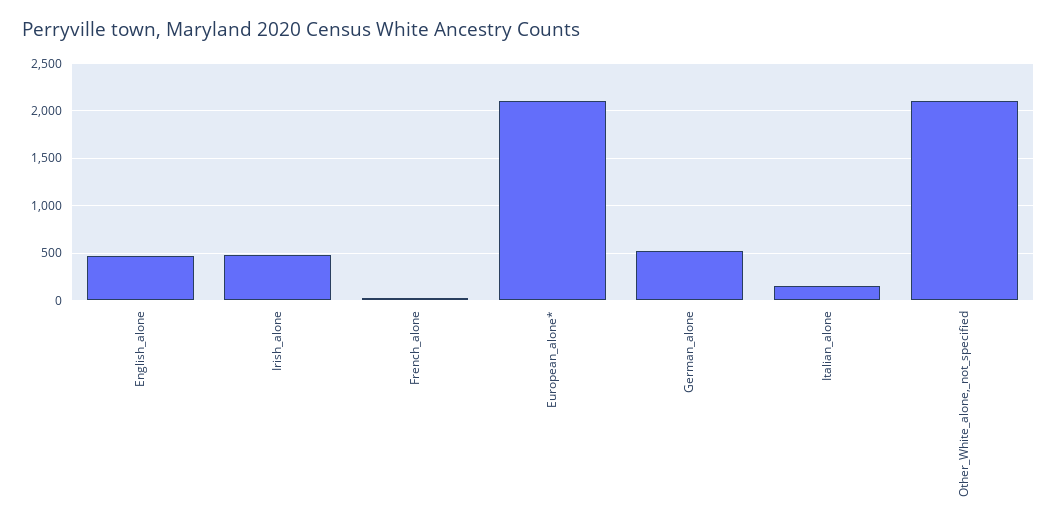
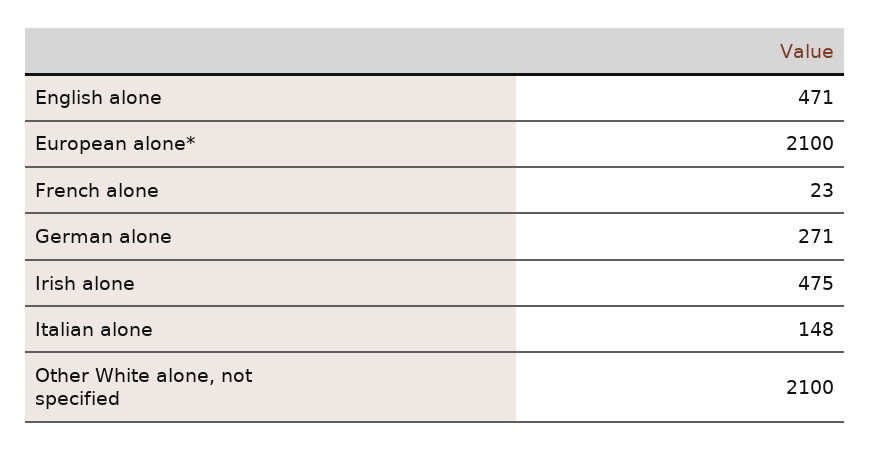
German_alone: 500 -> 271

